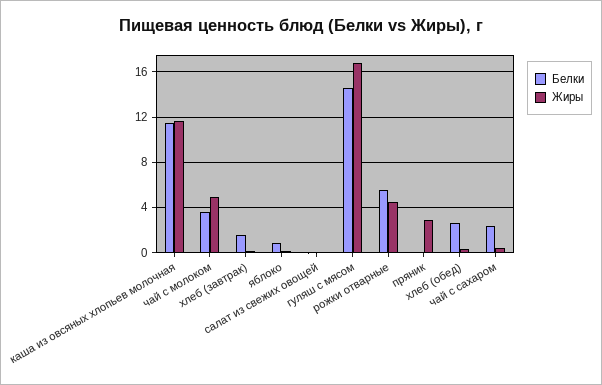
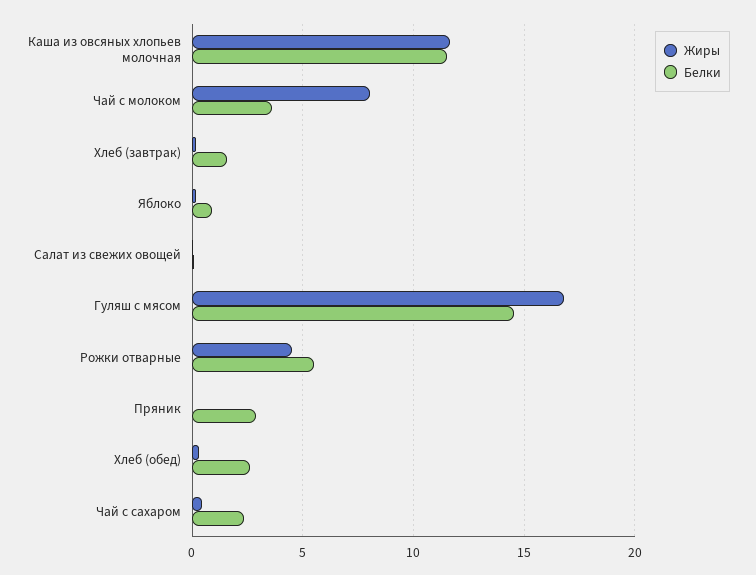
Жиры, чай с молоком: 5 -> 8
Белки, пряник: 0 -> 3
Жиры, пряник: 3 -> 0

